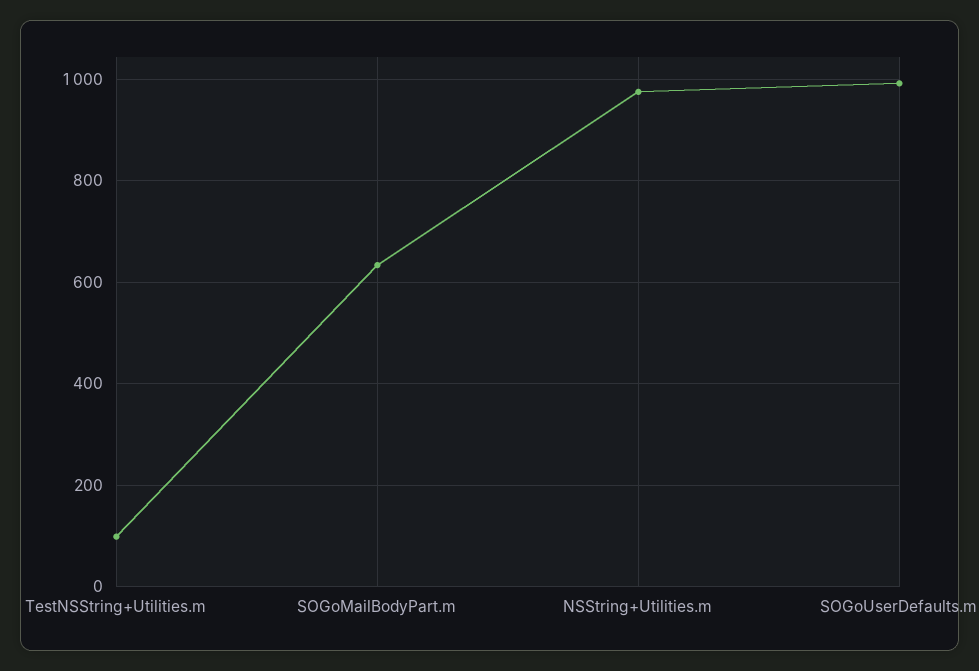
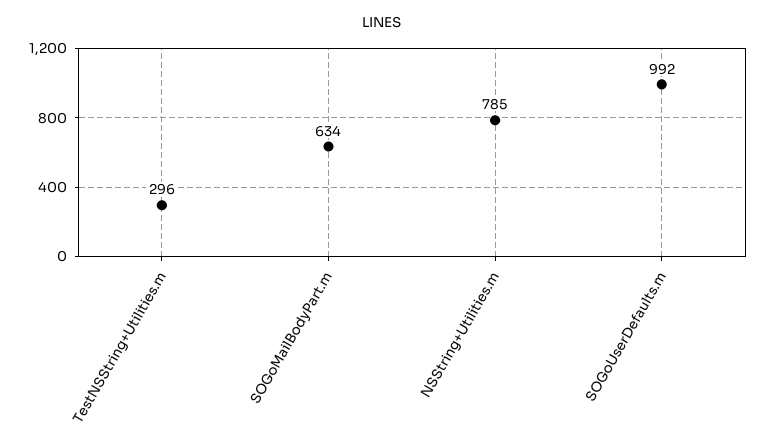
TestNSString+Utilities.m: 100 -> 296
NSString+Utilities.m: 980 -> 785

